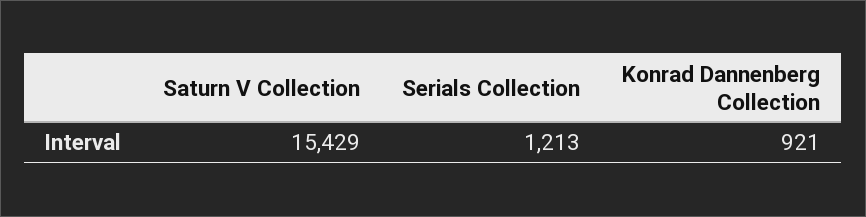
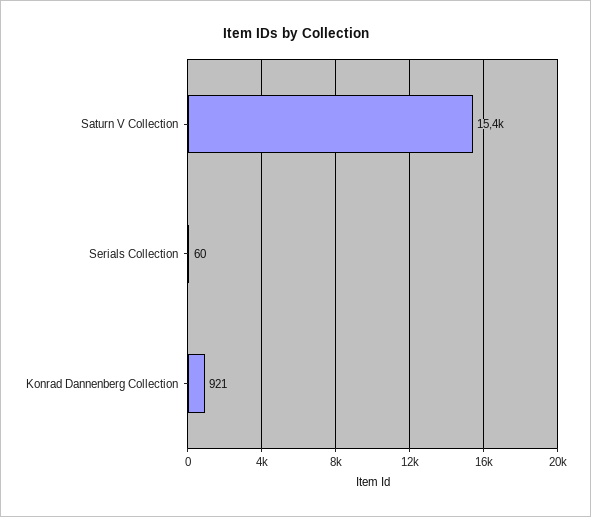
Serials Collection: 1213 -> 60

